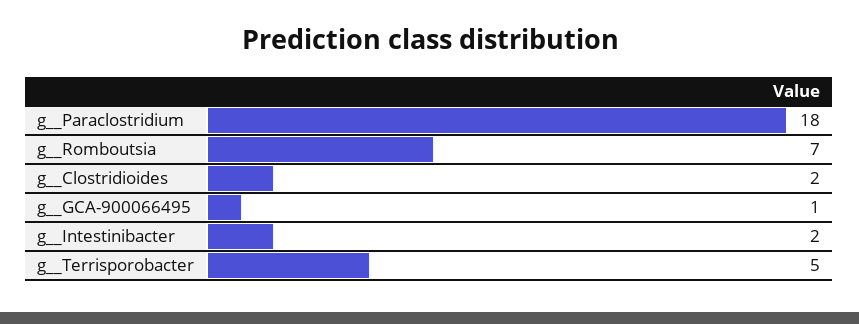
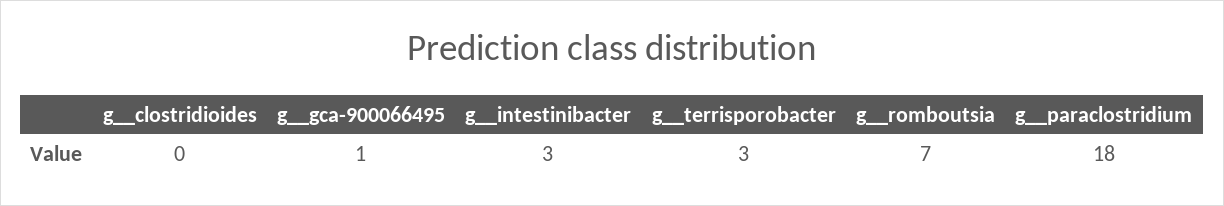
g__Clostridioides: 2 -> 0
g__Intestinibacter: 2 -> 3
g__Terrisporobacter: 5 -> 3

